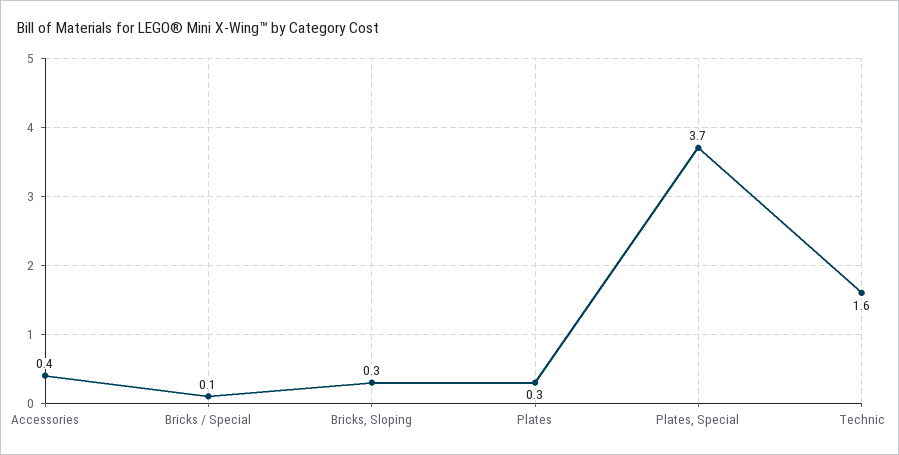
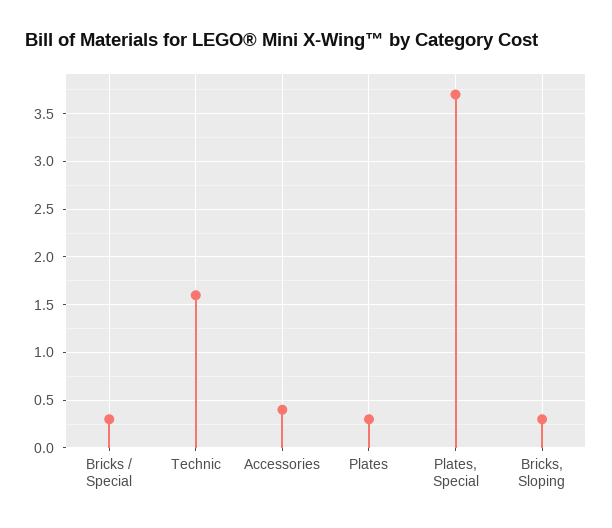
Bricks / Special: 0.1 -> 0.3

